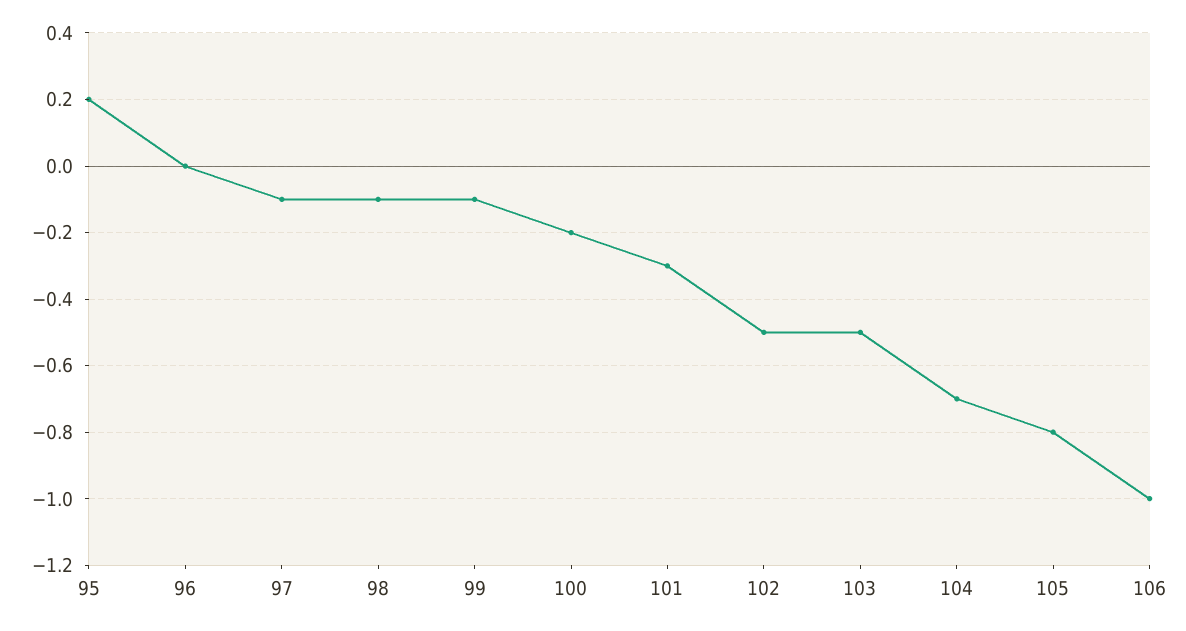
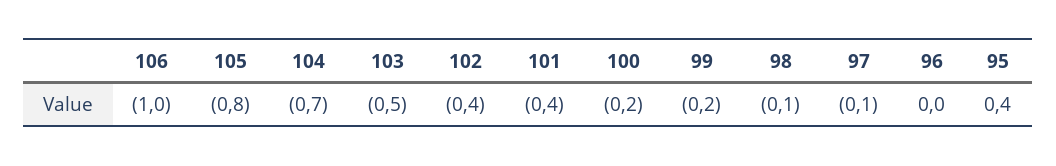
95: 0.2 -> 0.4
99: -0.1 -> -0.2
101: -0.3 -> -0.4
102: -0.5 -> -0.4

